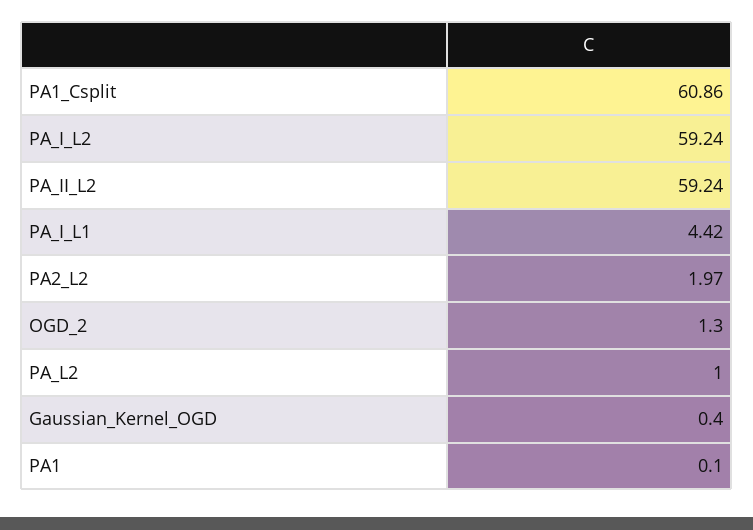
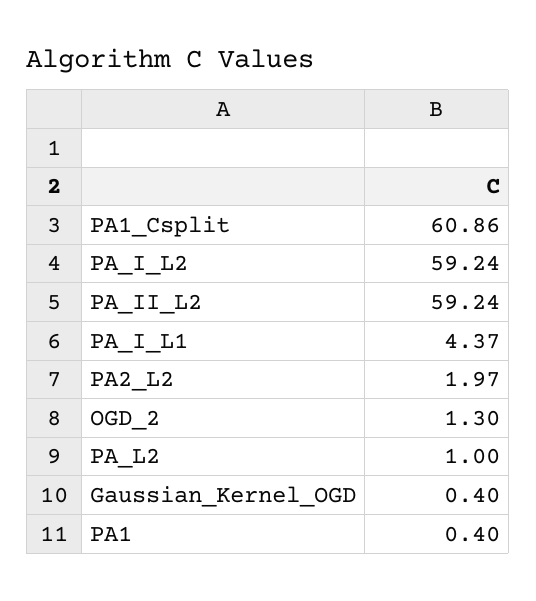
PA_I_L1: 4.42 -> 4.37
PA1: 0.1 -> 0.4

